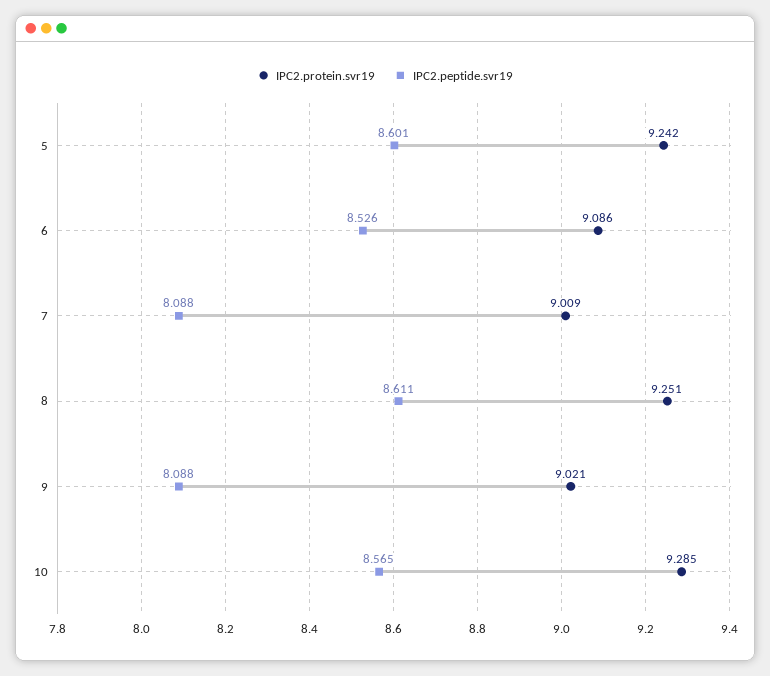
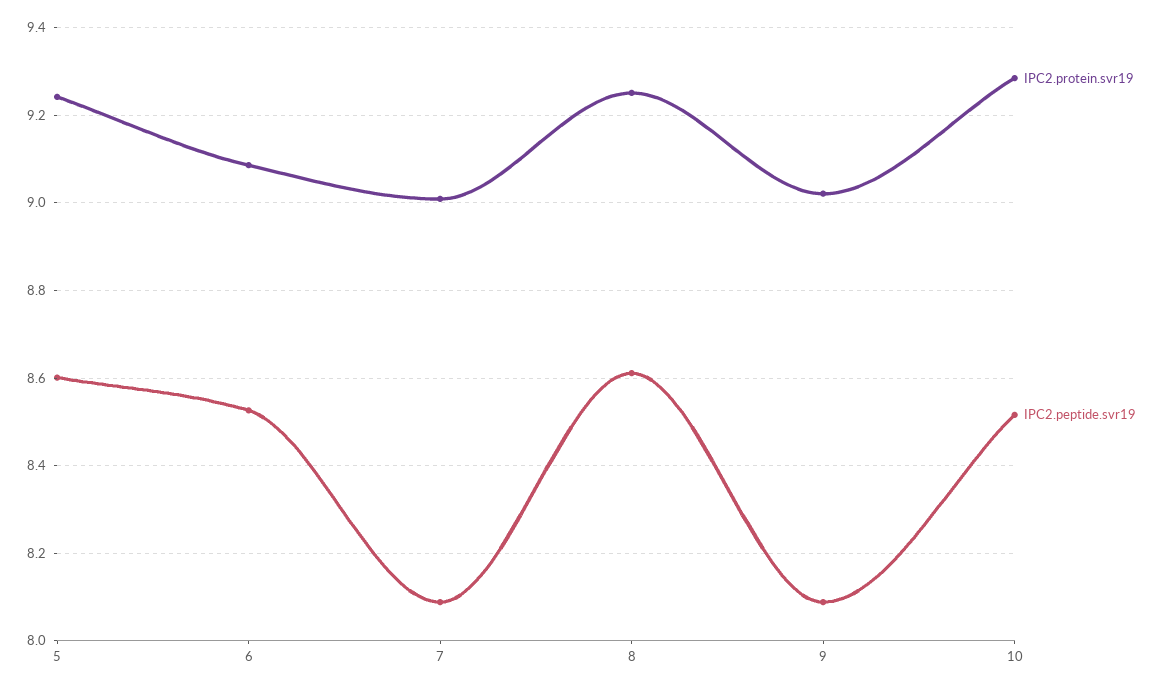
IPC2.peptide.svr19, 10: 8.565 -> 8.52

